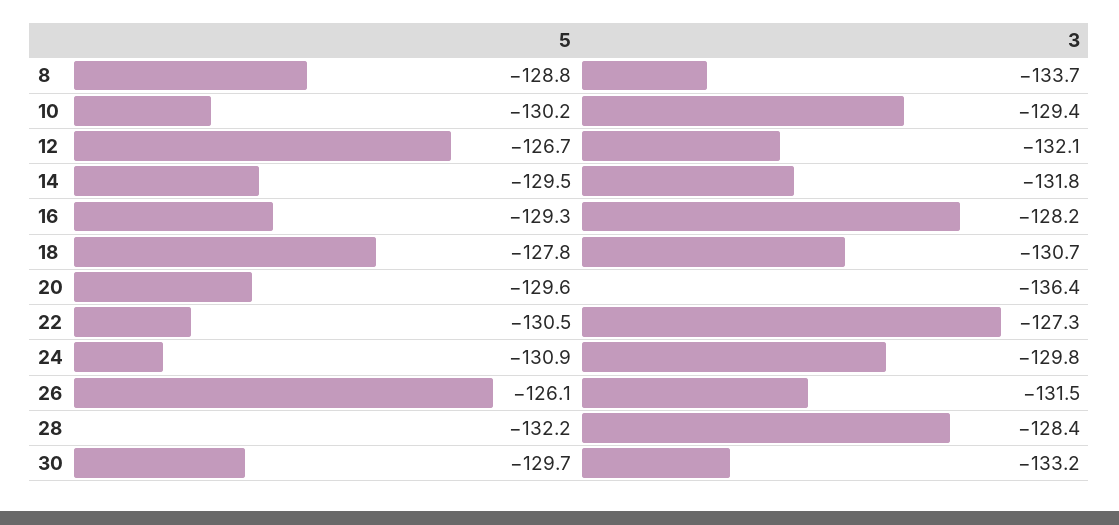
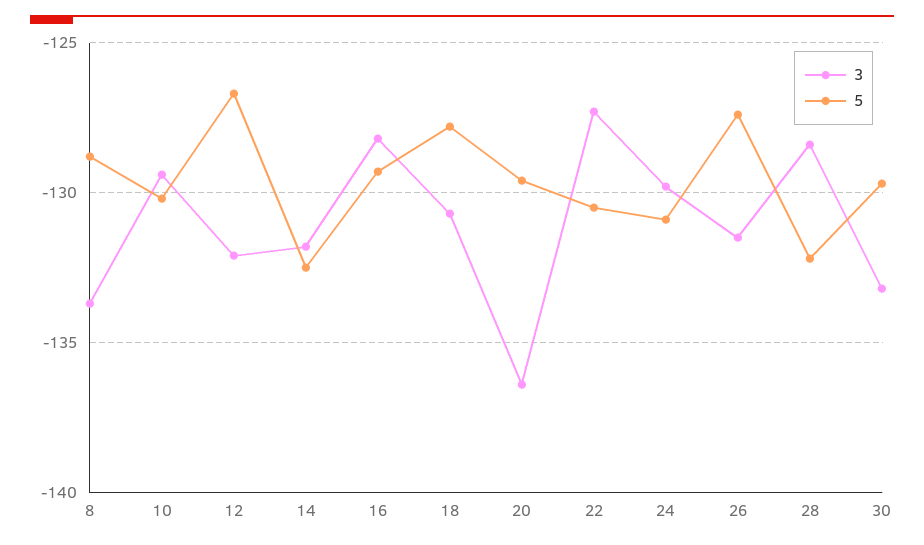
5, 14: -129.5 -> -132.5
5, 26: -126.1 -> -127.5

